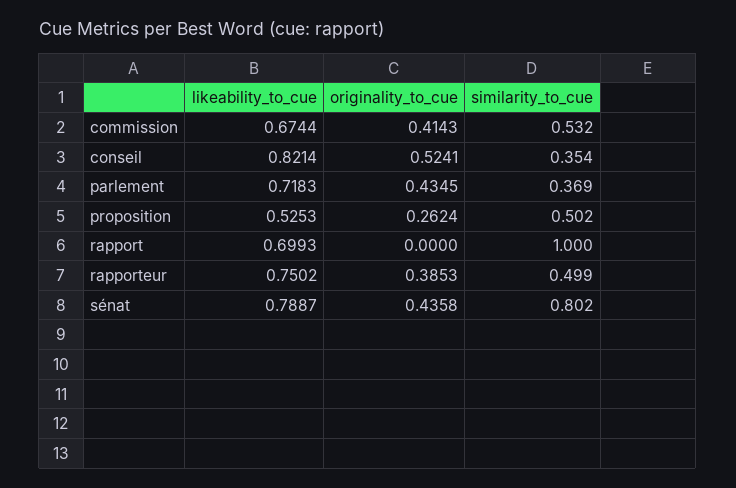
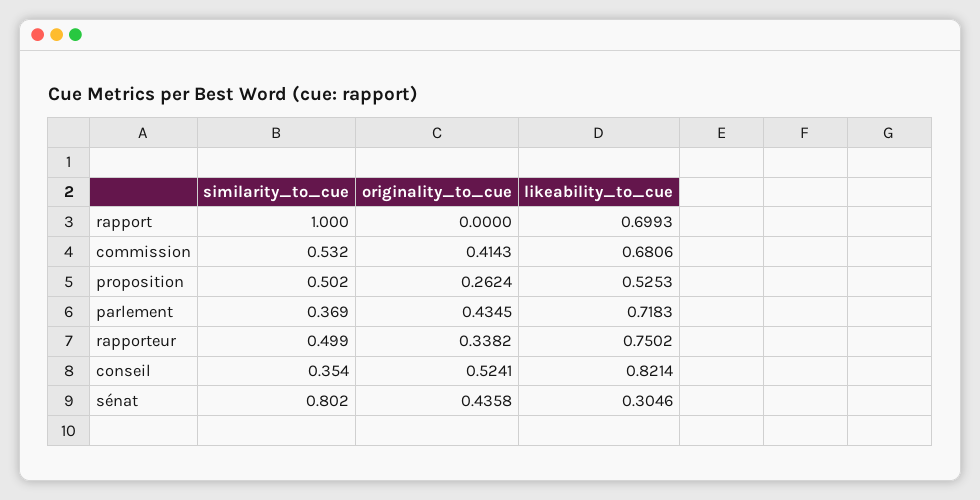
likeability_to_cue, commission: 0.6744 -> 0.6806
originality_to_cue, rapporteur: 0.3853 -> 0.3382
likeability_to_cue, sénat: 0.7887 -> 0.3046

